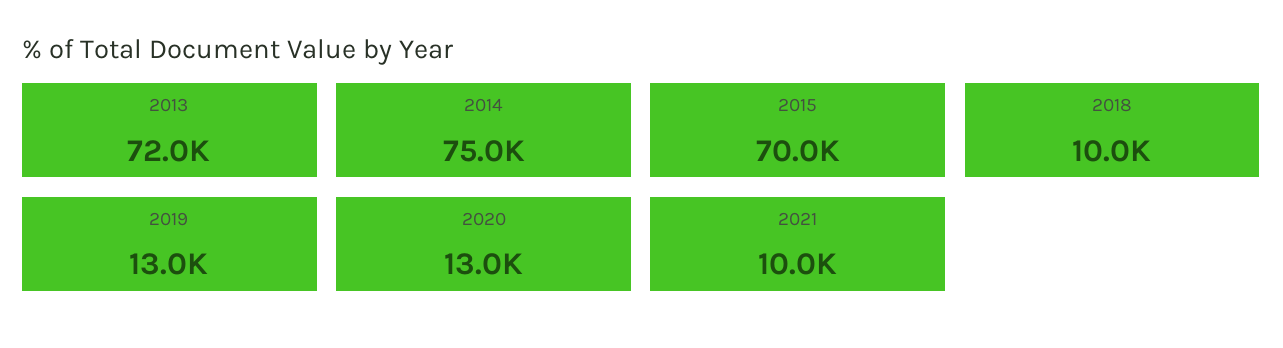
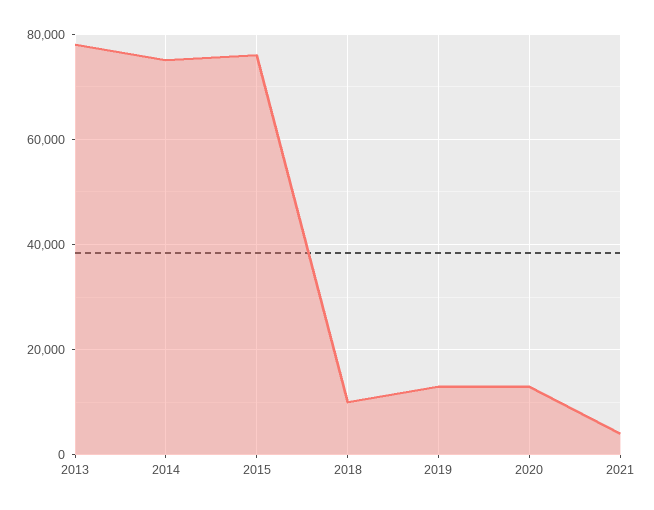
2013: 72000 -> 78000
2015: 70000 -> 76000
2021: 10000 -> 4000

